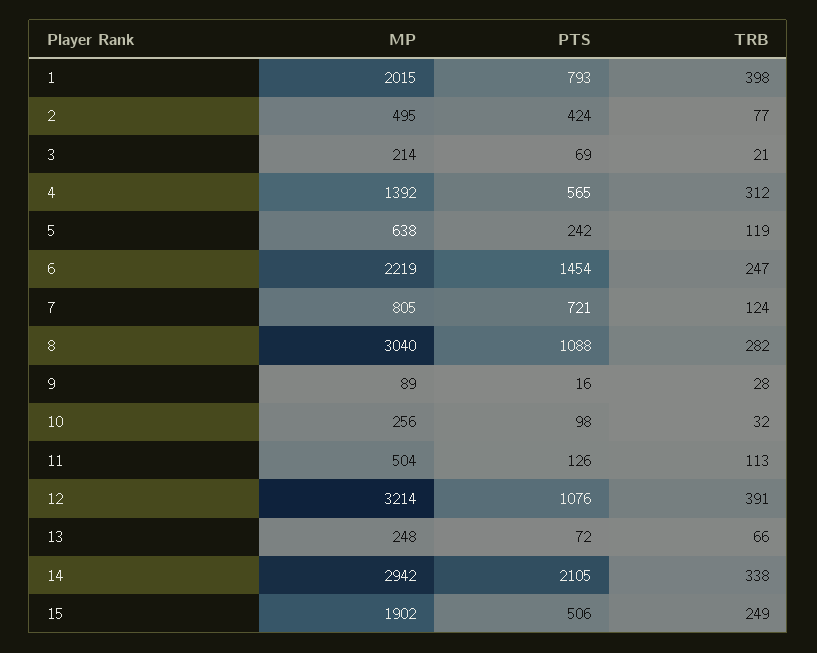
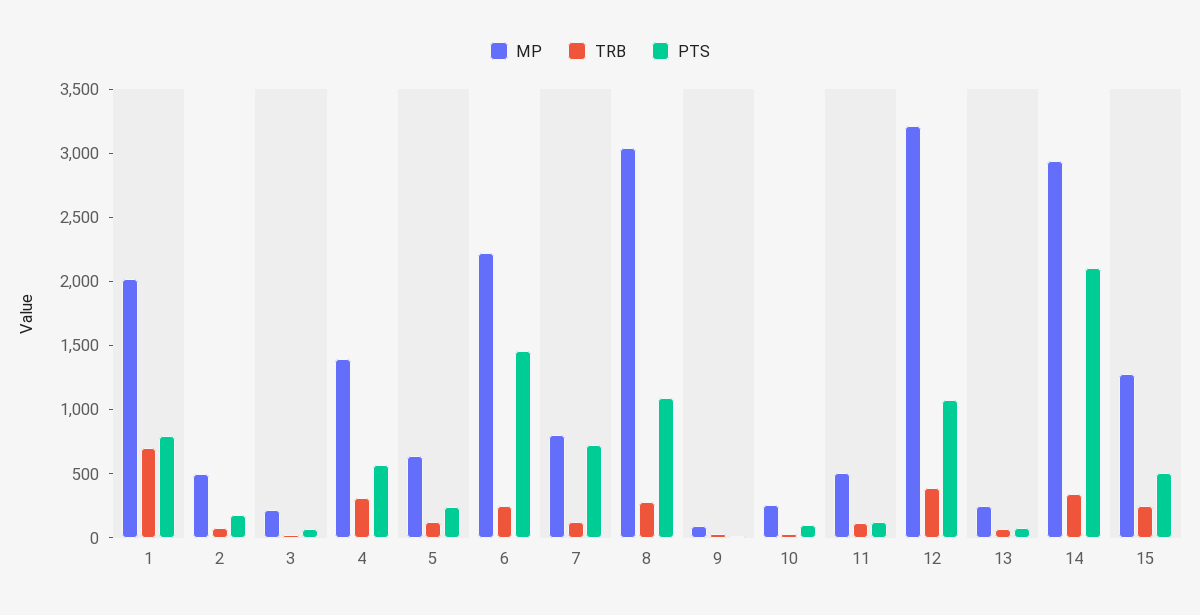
TRB, 1: 398 -> 700
PTS, 2: 424 -> 200
MP, 15: 1902 -> 1300

